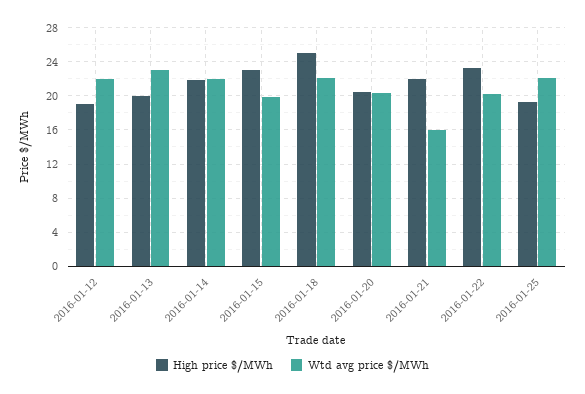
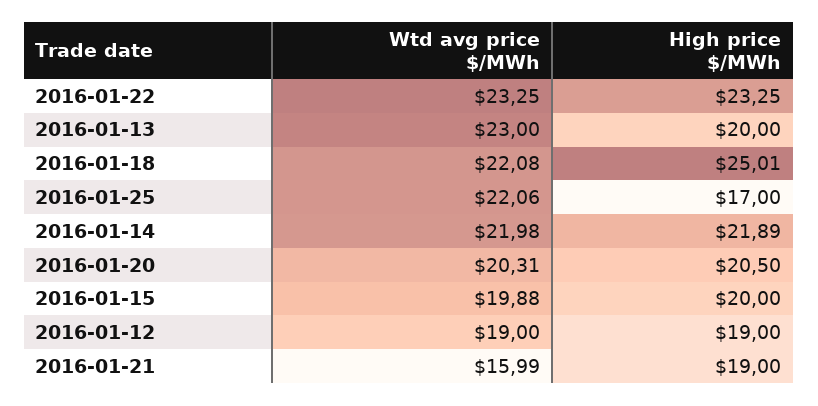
Wtd avg price $/MWh, 2016-01-12: 22 -> 19
High price $/MWh, 2016-01-15: 23 -> 20
High price $/MWh, 2016-01-21: 22 -> 19
Wtd avg price $/MWh, 2016-01-22: 20 -> 23.25
High price $/MWh, 2016-01-25: 19 -> 17

